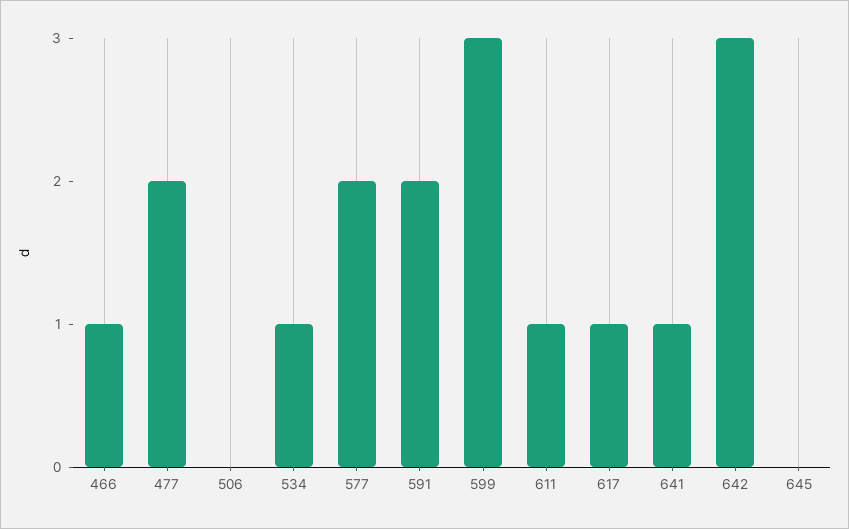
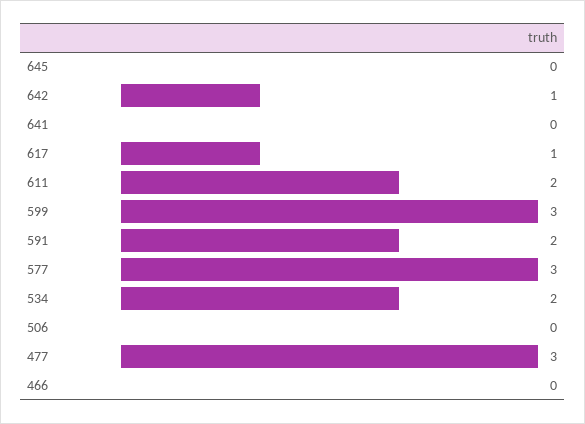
466: 1 -> 0
477: 2 -> 3
534: 1 -> 2
577: 2 -> 3
611: 1 -> 2
641: 1 -> 0
642: 3 -> 1

